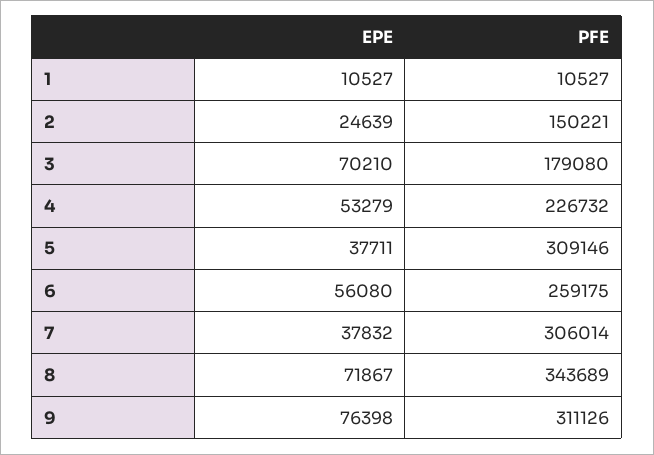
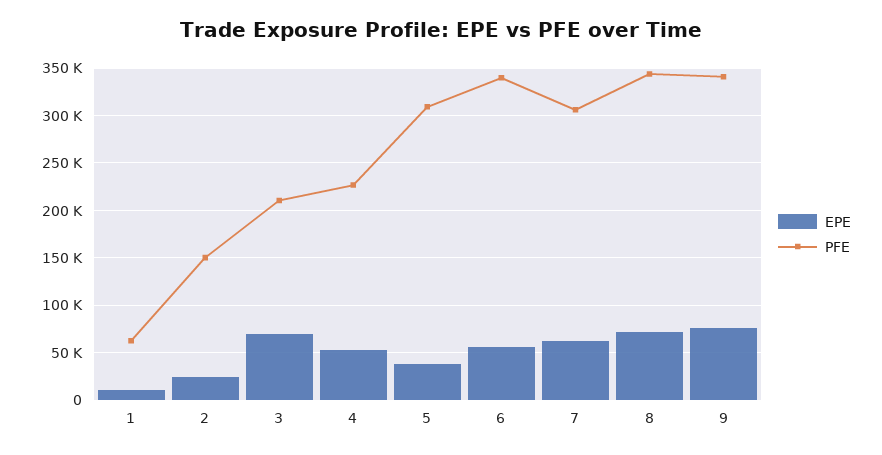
PFE, 1: 10527 -> 60000
PFE, 3: 179080 -> 210000
PFE, 6: 259175 -> 340000
EPE, 7: 37832 -> 60000
PFE, 9: 311126 -> 340000

